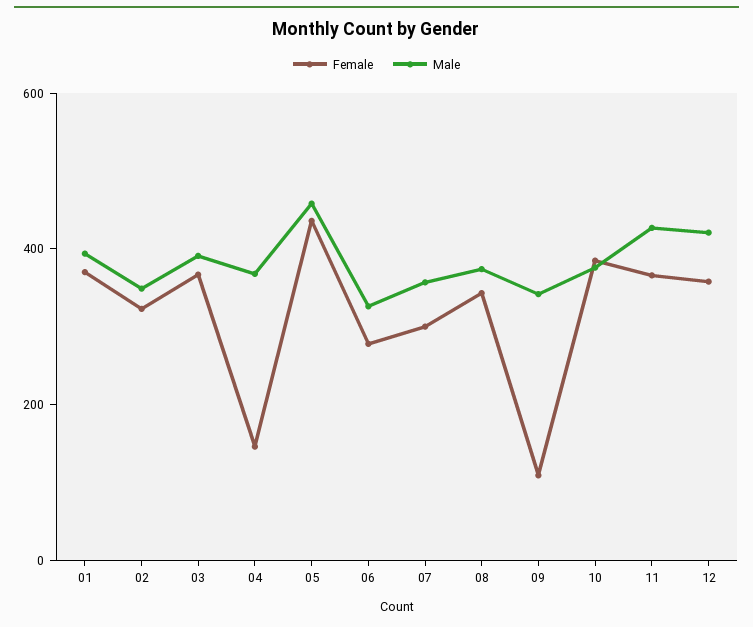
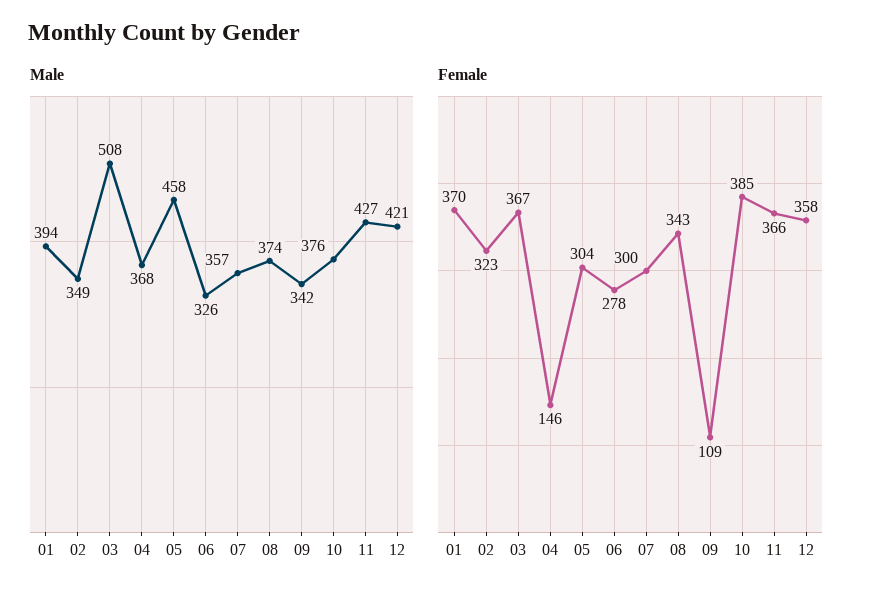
Male, 03: 400 -> 508
Female, 05: 450 -> 304

